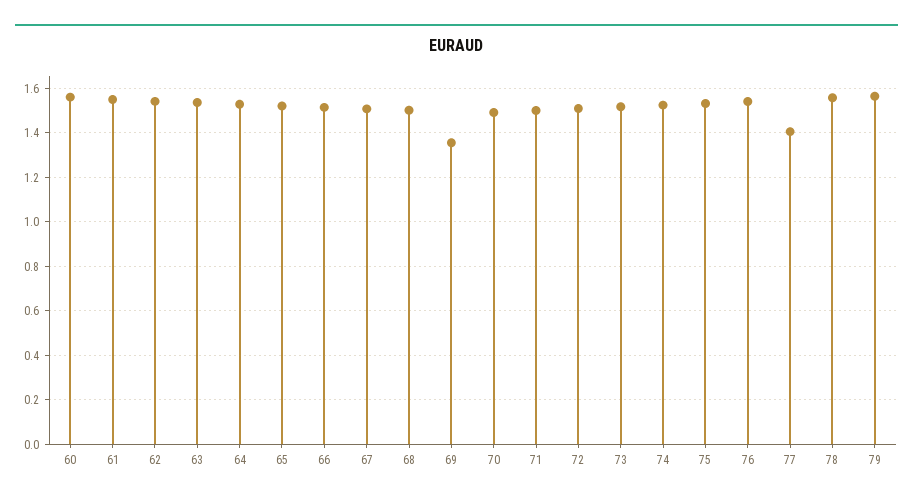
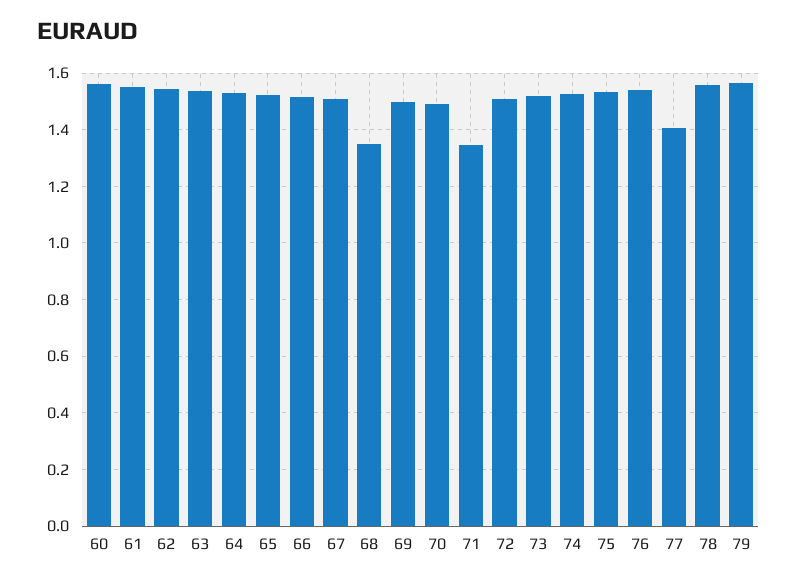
68: 1.5 -> 1.35
69: 1.35 -> 1.5
71: 1.5 -> 1.35

